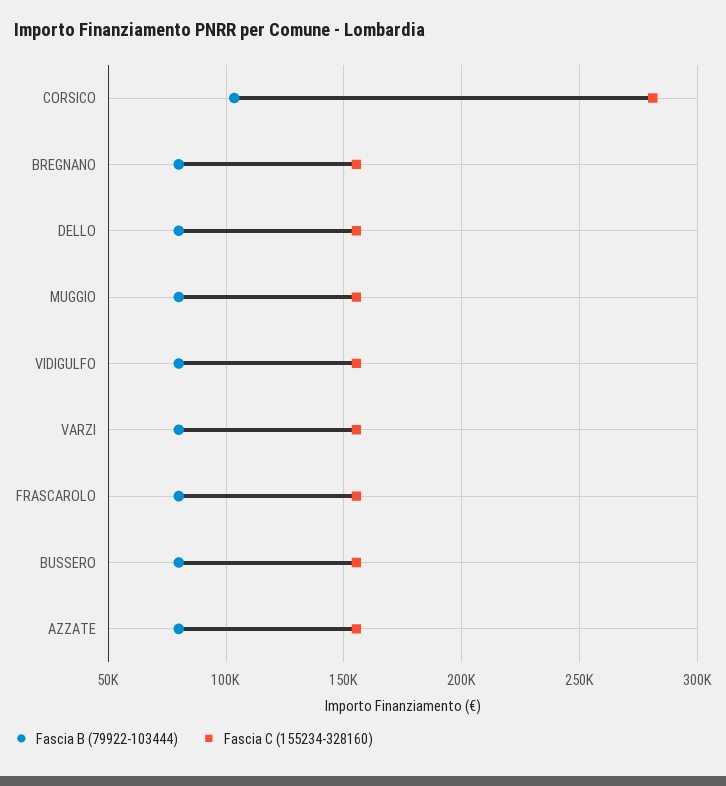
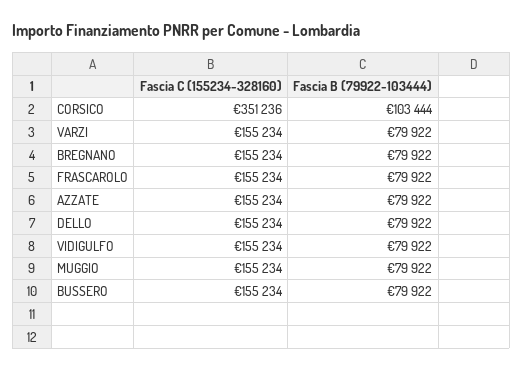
Fascia C (155234-328160), CORSICO: 280000 -> 351236

